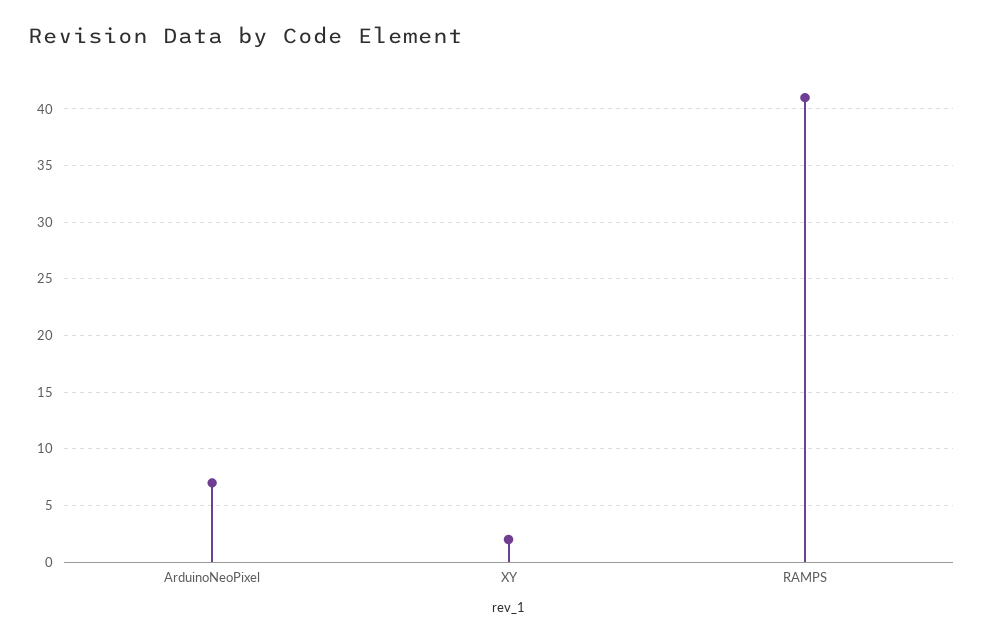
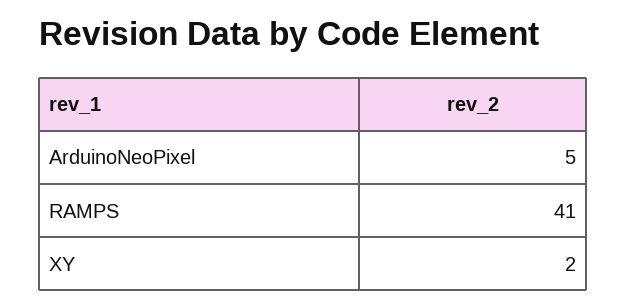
ArduinoNeoPixel: 7 -> 5

